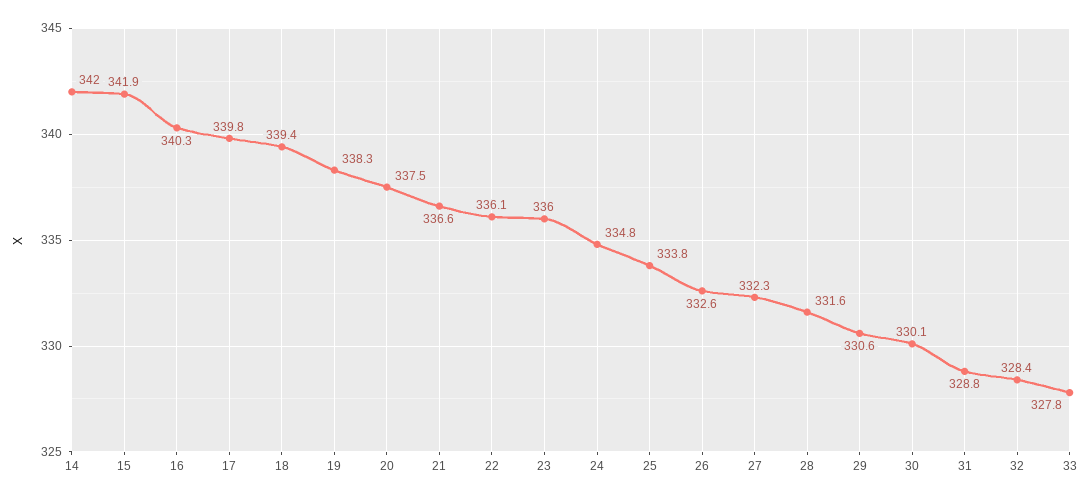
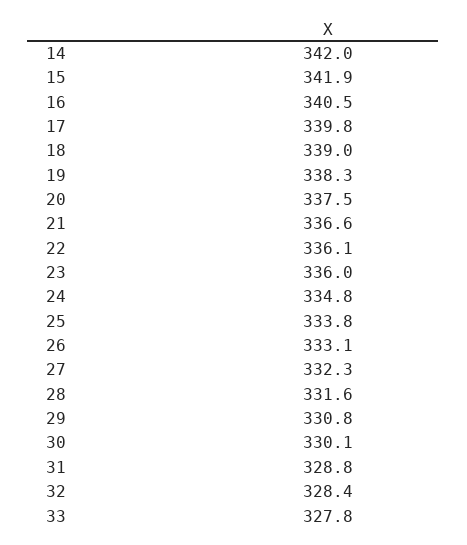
16: 340.3 -> 340.5
18: 339.4 -> 339
26: 332.6 -> 333.1
29: 330.6 -> 330.8

